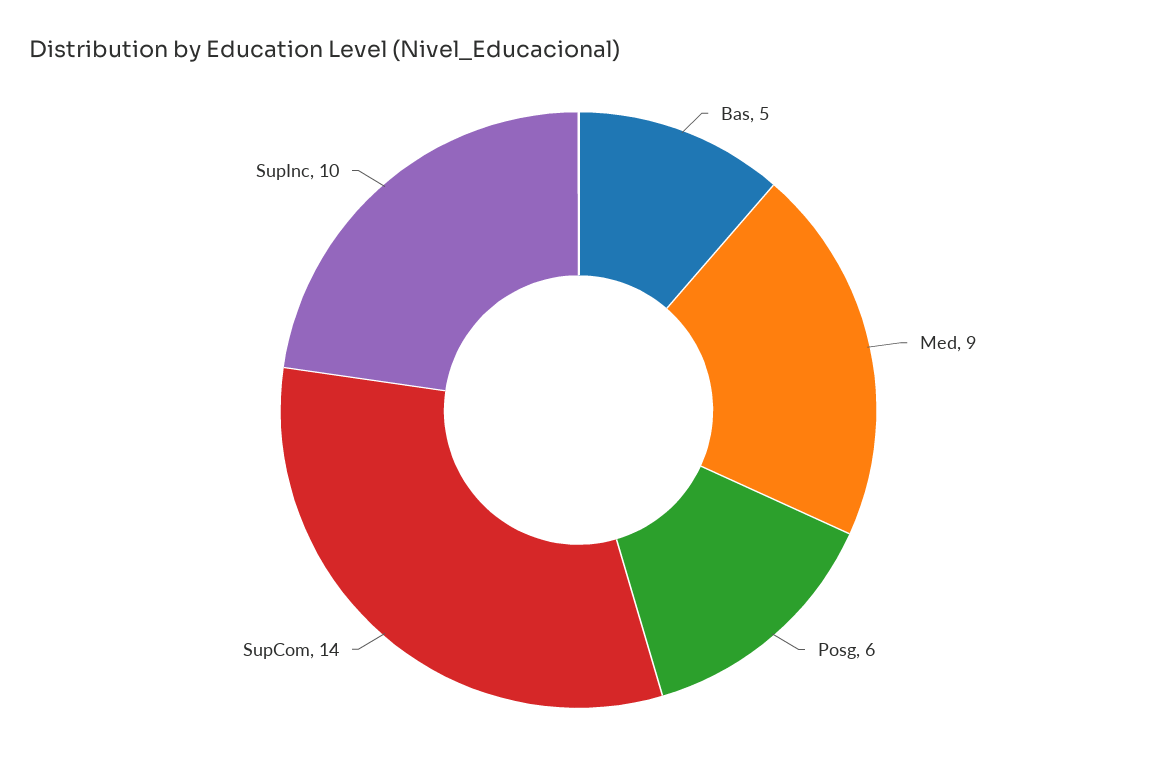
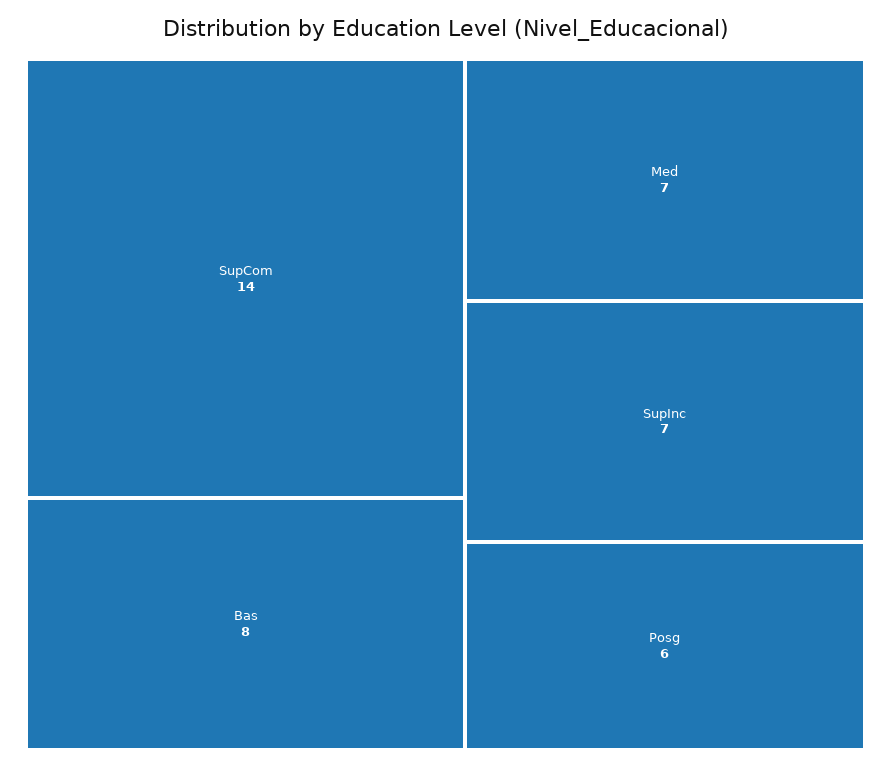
Bas: 5 -> 8
Med: 9 -> 7
SupInc: 10 -> 7

